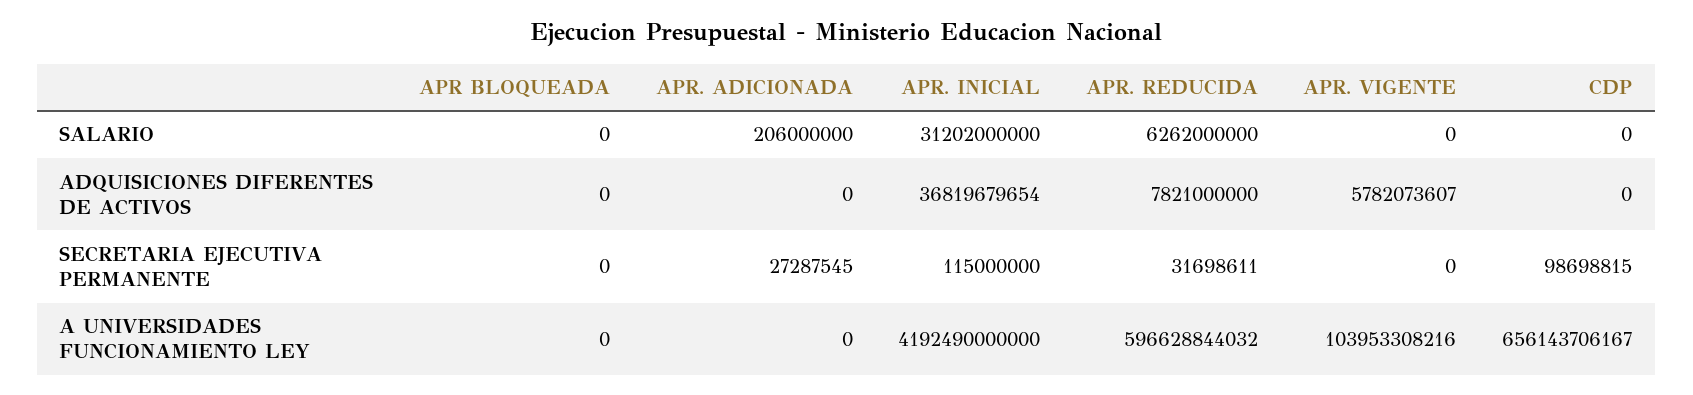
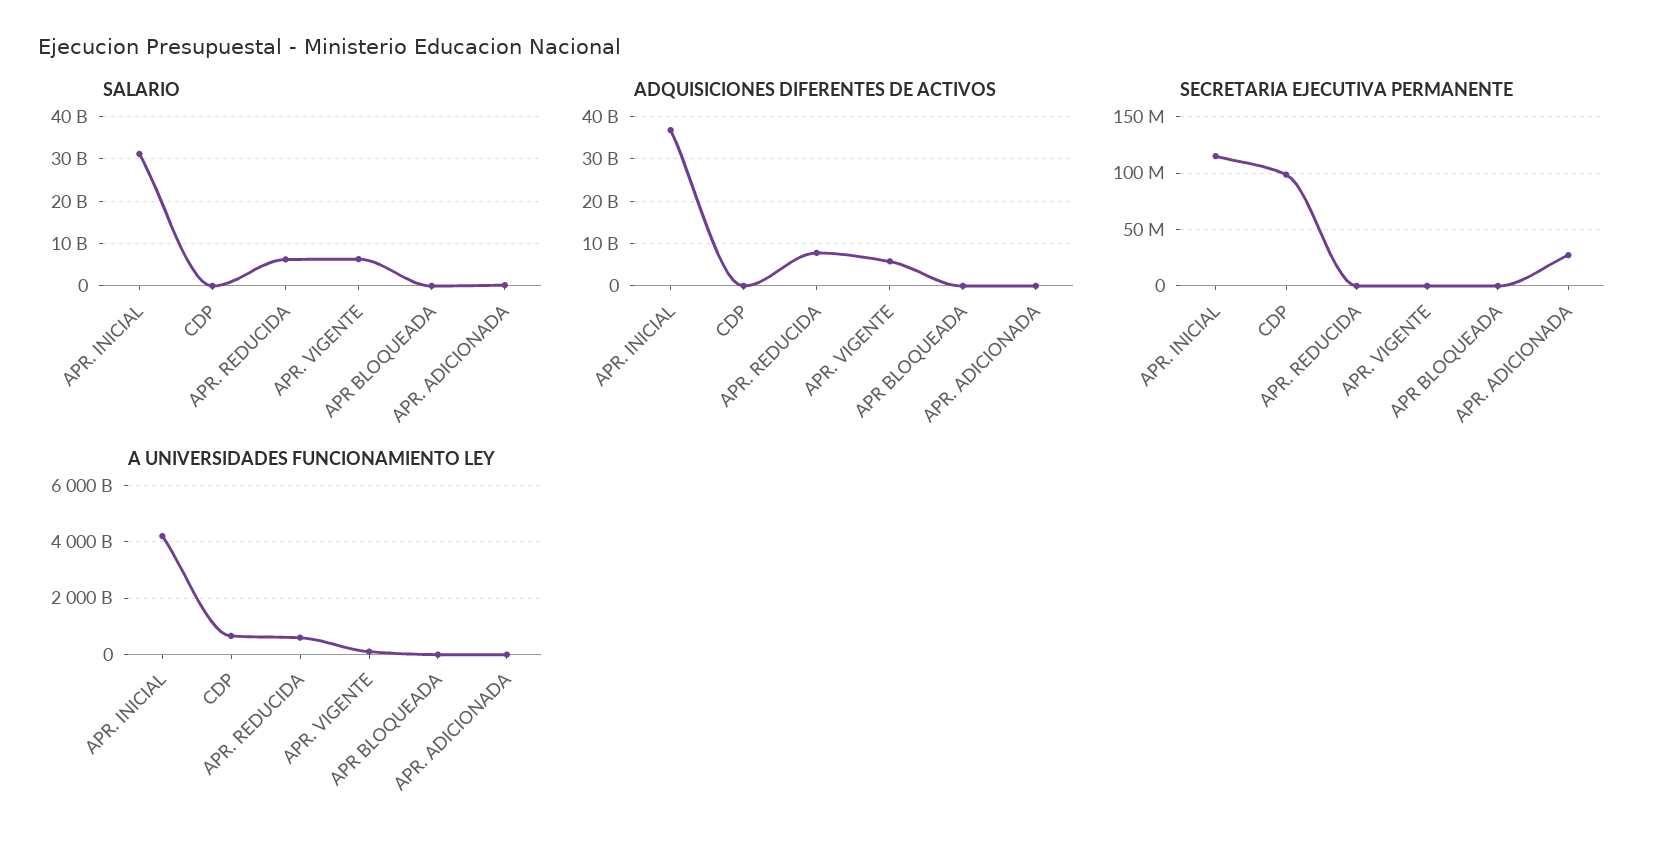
SALARIO, APR. VIGENTE: 0 -> 6000000000
SECRETARIA EJECUTIVA PERMANENTE, APR. REDUCIDA: 31698611 -> 0

